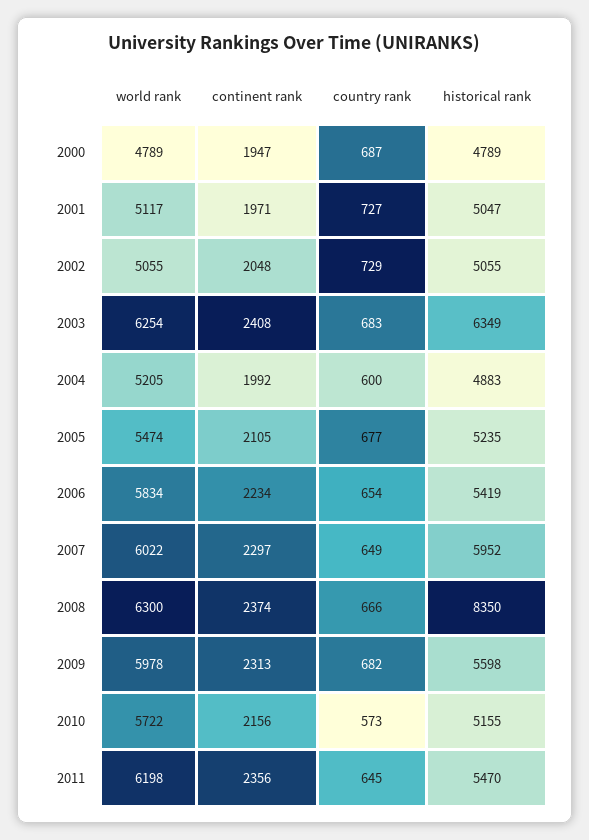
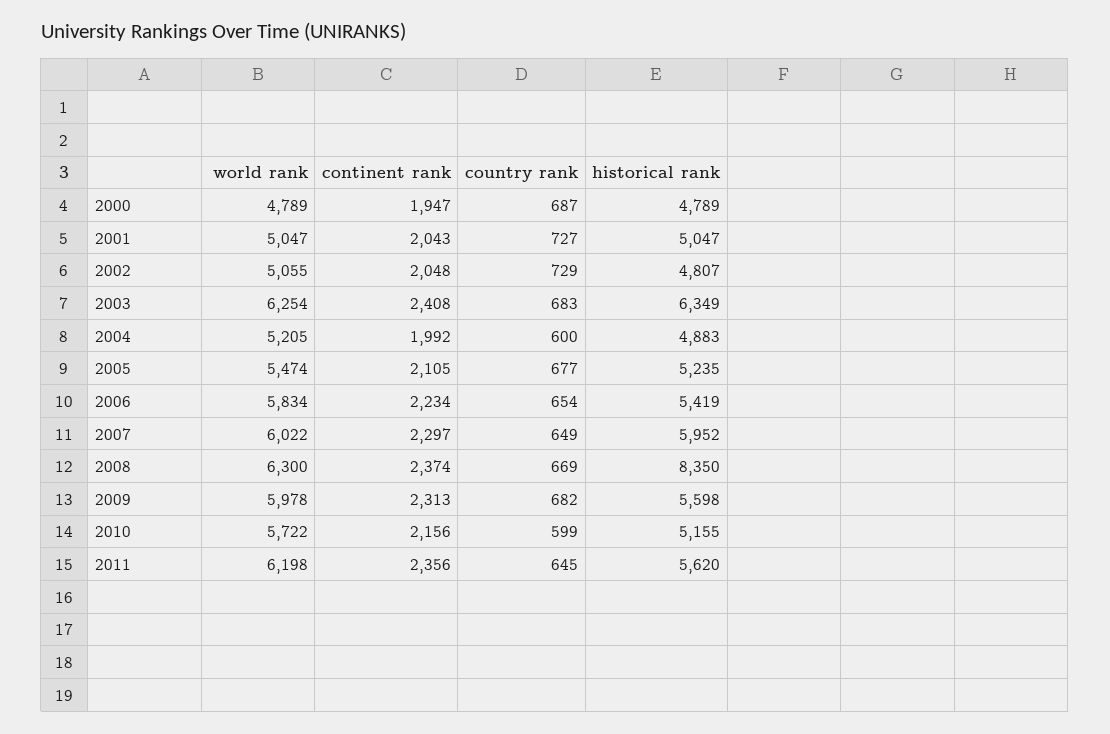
world rank, 2001: 5117 -> 5047
continent rank, 2001: 1971 -> 2043
historical rank, 2002: 5055 -> 4807
country rank, 2008: 666 -> 669
country rank, 2010: 573 -> 599
historical rank, 2011: 5470 -> 5620

